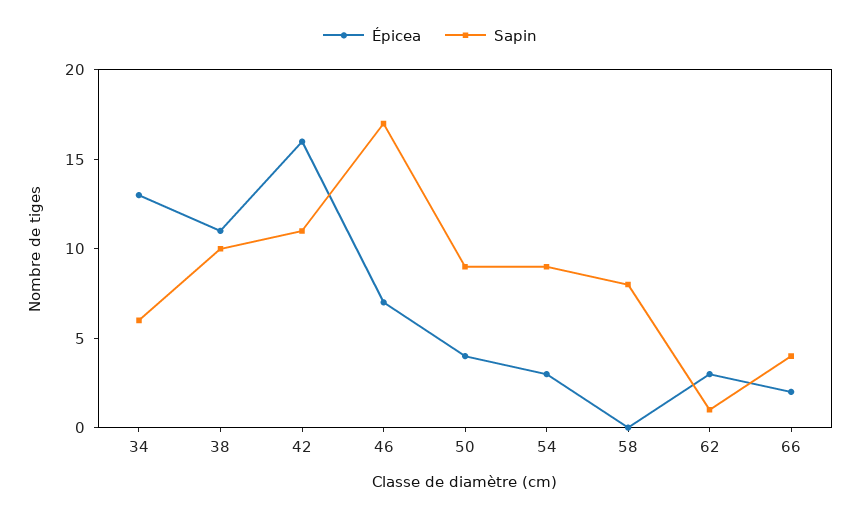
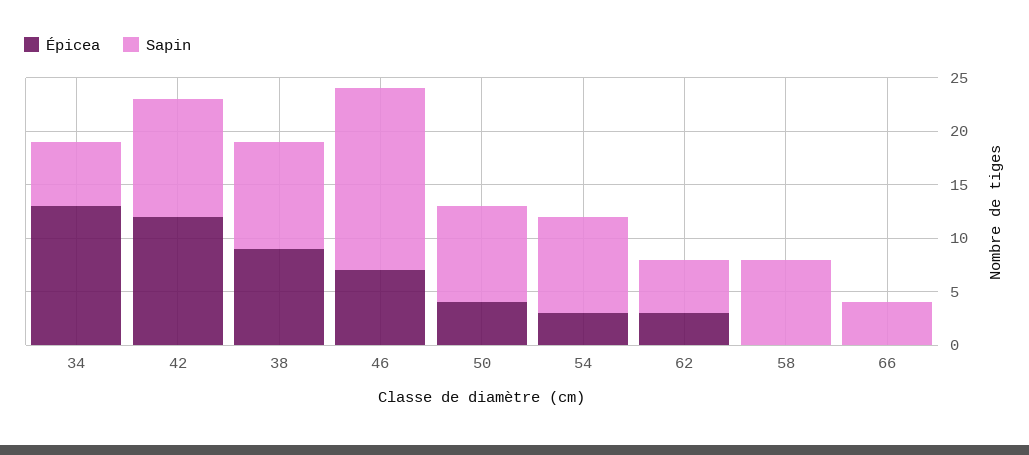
Épicea, 38: 11 -> 9
Épicea, 42: 16 -> 12
Sapin, 62: 1 -> 5
Épicea, 66: 2 -> 0

